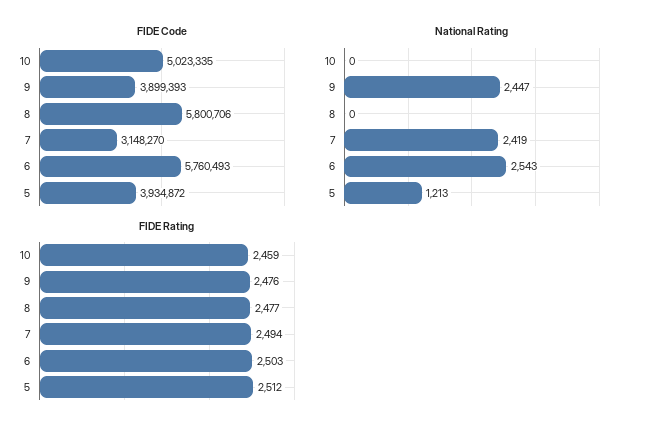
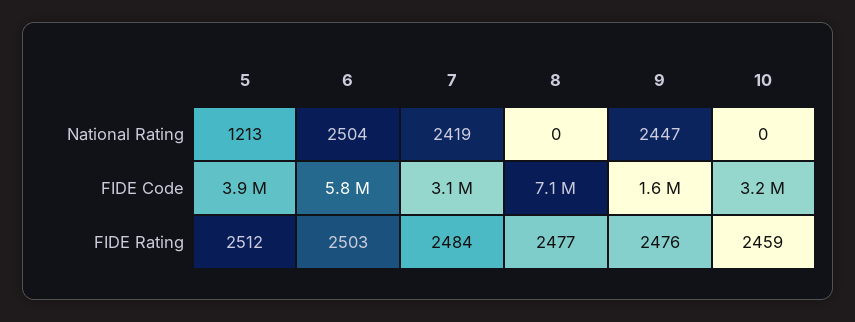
FIDE Code, 10: 5023335 -> 3200000
FIDE Code, 9: 3899393 -> 1600000
FIDE Code, 8: 5800706 -> 7100000
National Rating, 6: 2543 -> 2504
FIDE Rating, 7: 2494 -> 2484

